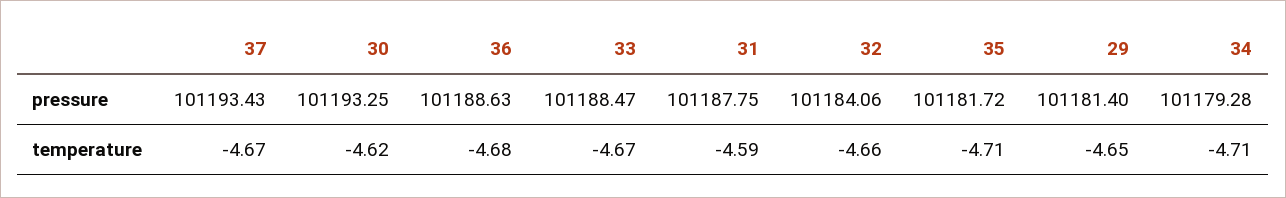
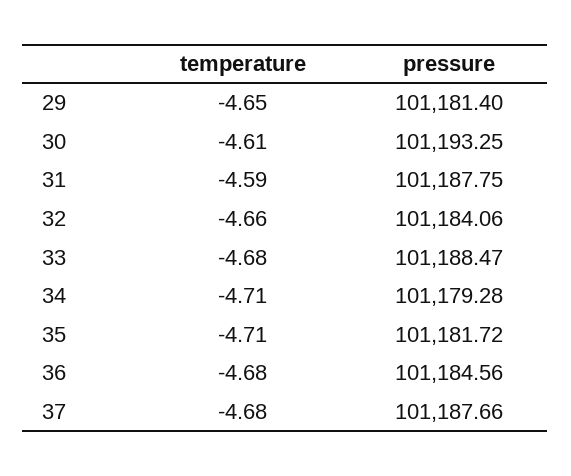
37, pressure: 101193.43 -> 101187.66
36, pressure: 101188.63 -> 101184.56
37, temperature: -4.67 -> -4.68
30, temperature: -4.62 -> -4.61
33, temperature: -4.67 -> -4.68

